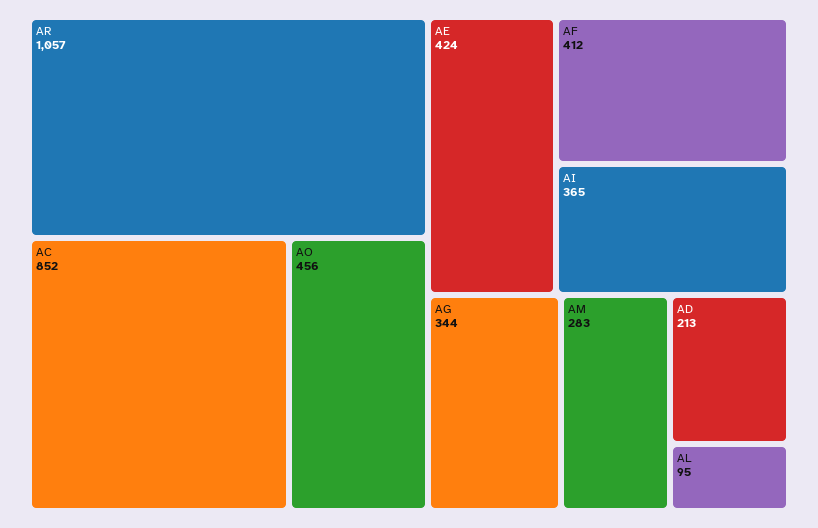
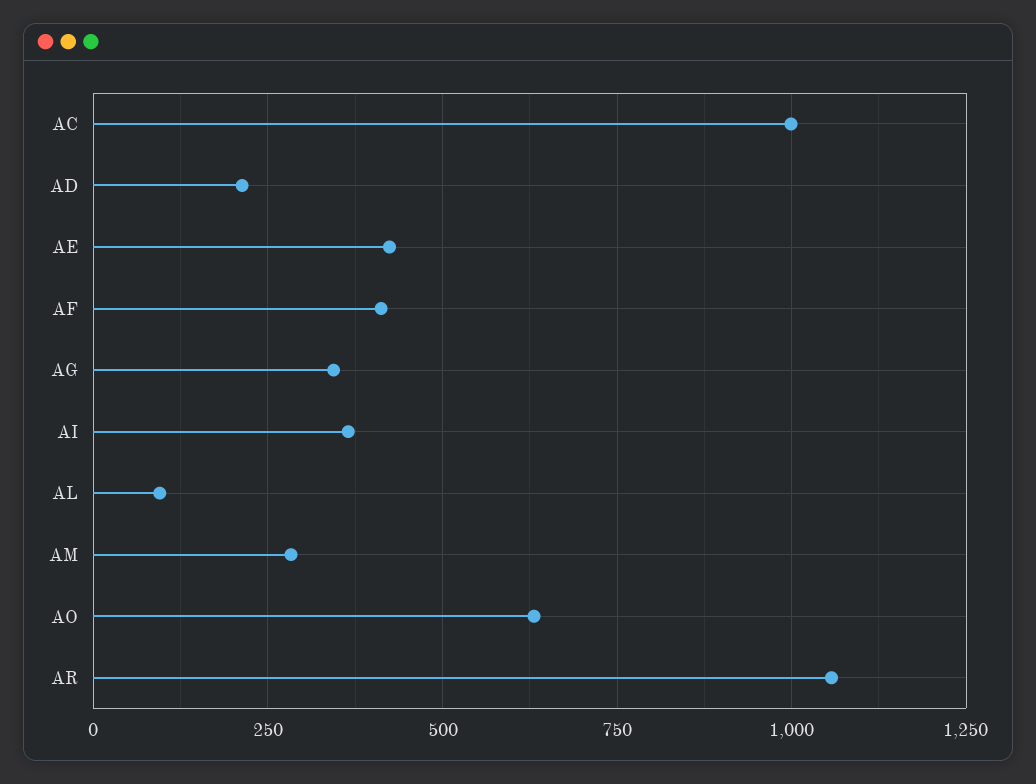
AC: 852 -> 1000
AO: 456 -> 625

